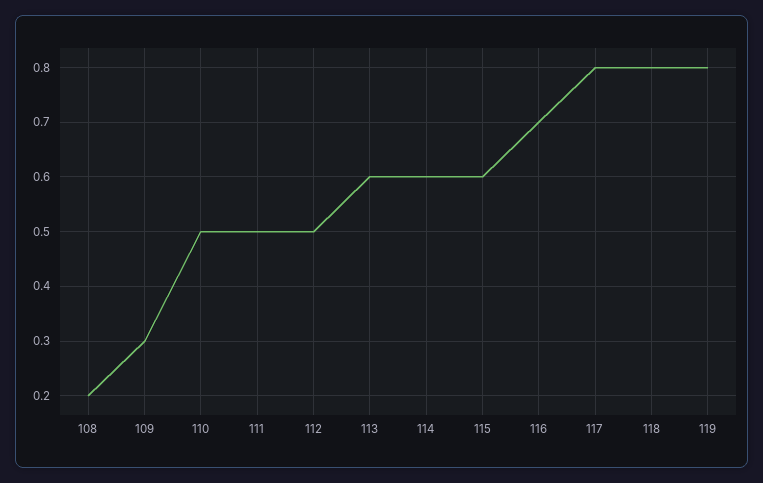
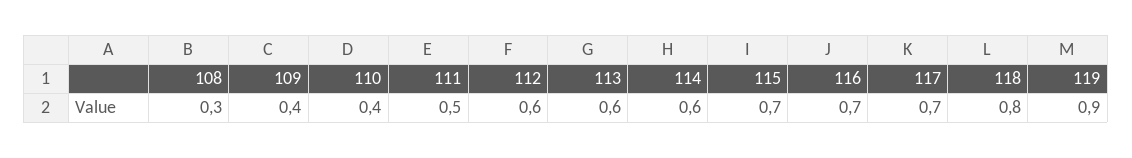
108: 0.2 -> 0.3
109: 0.3 -> 0.4
110: 0.5 -> 0.4
112: 0.5 -> 0.6
115: 0.6 -> 0.7
117: 0.8 -> 0.7
119: 0.8 -> 0.9

